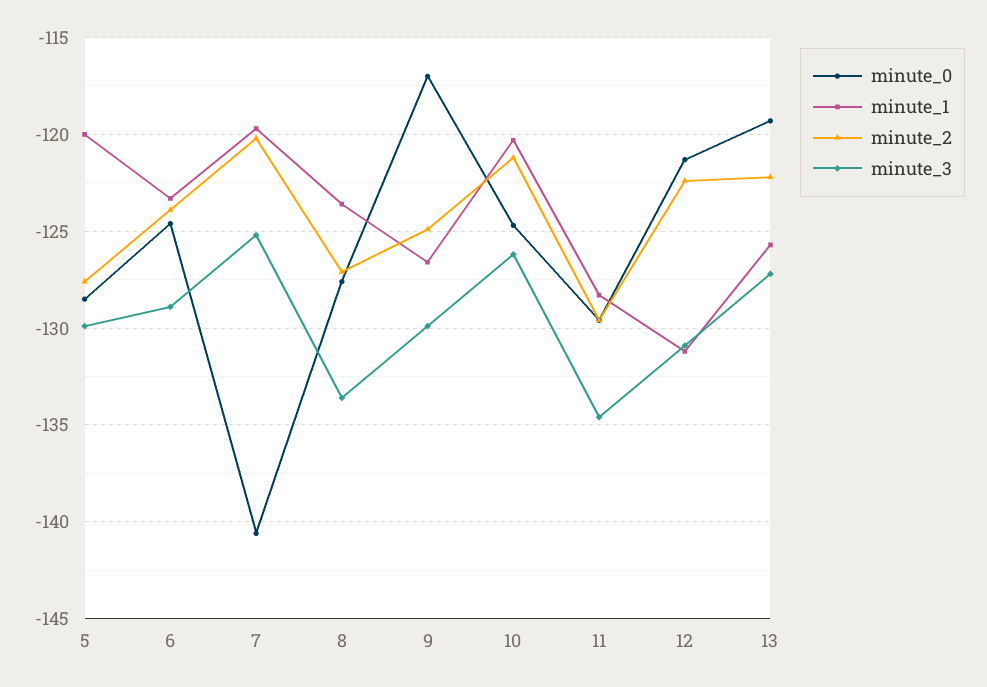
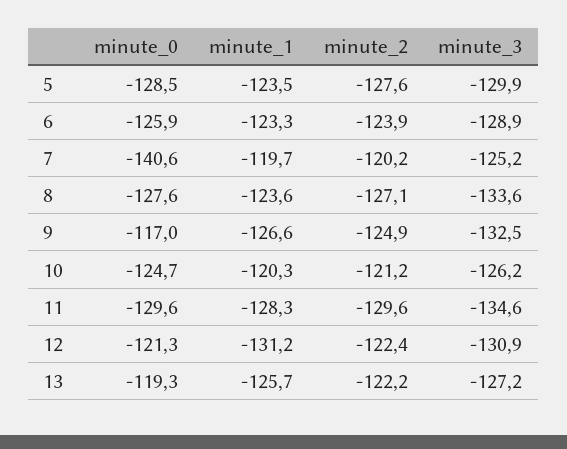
minute_1, 5: -120 -> -123.5
minute_0, 6: -124.5 -> -125.9
minute_3, 9: -130 -> -132.5

